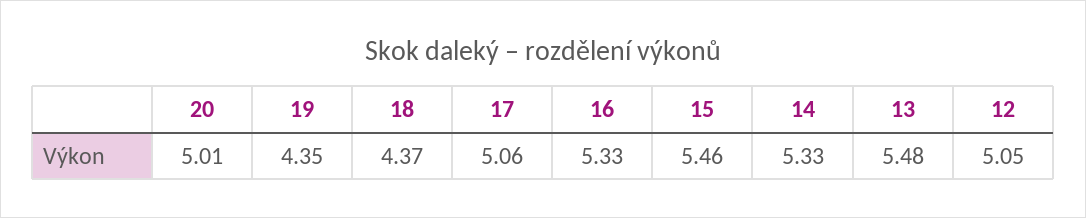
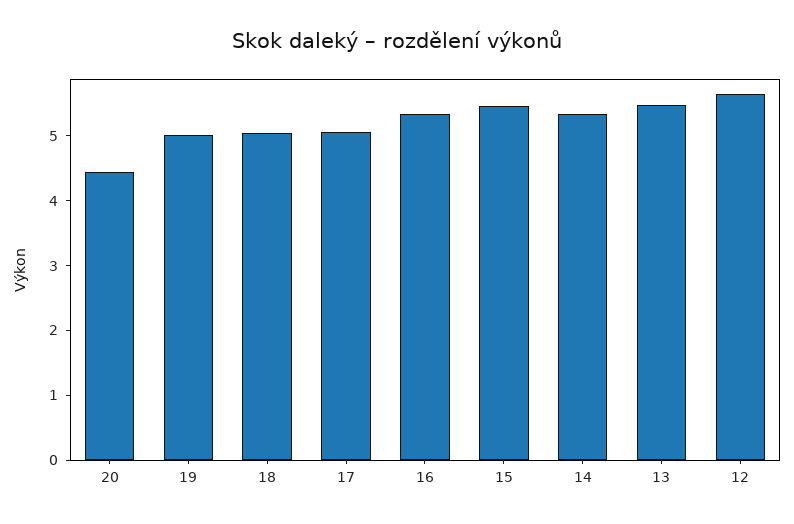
20: 5.01 -> 4.4
19: 4.35 -> 5
18: 4.37 -> 5
12: 5.05 -> 5.6

